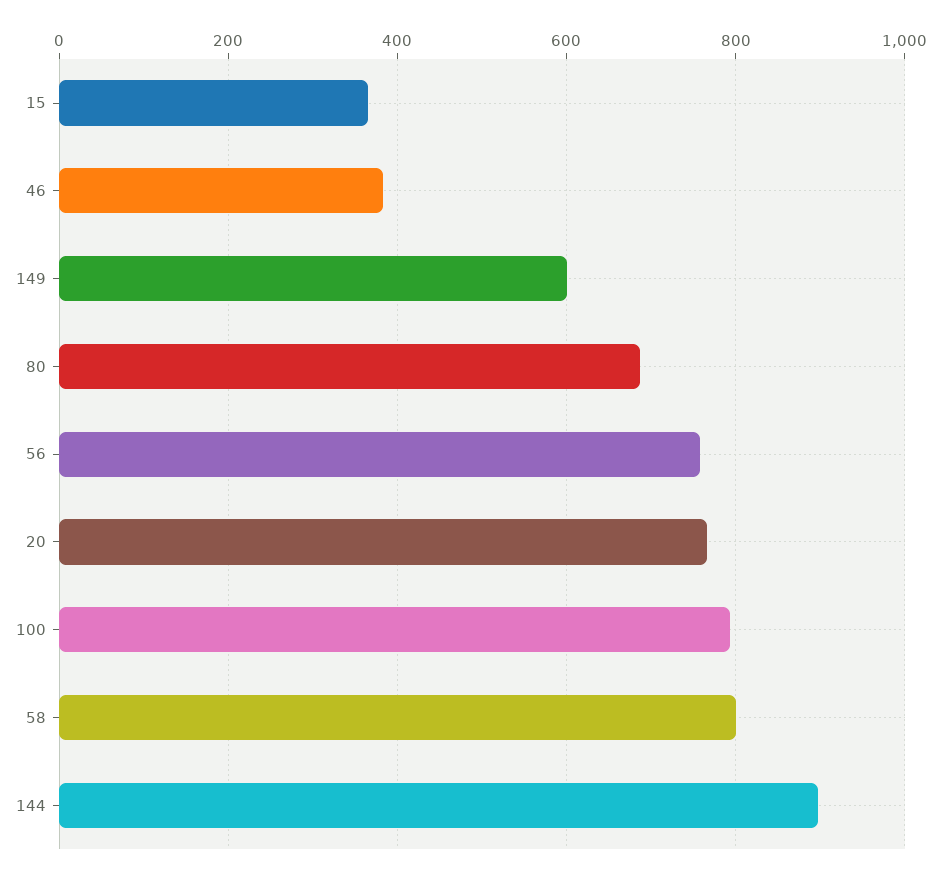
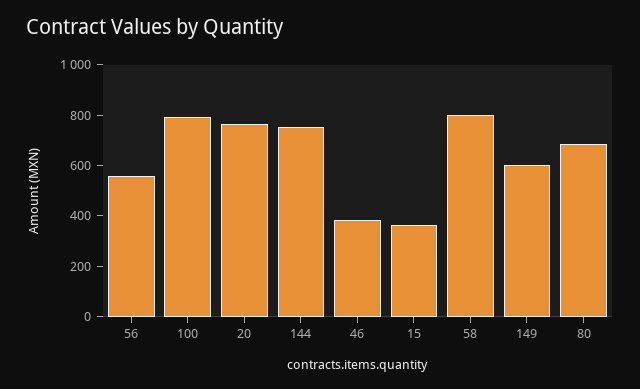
56: 760 -> 550
144: 900 -> 750

